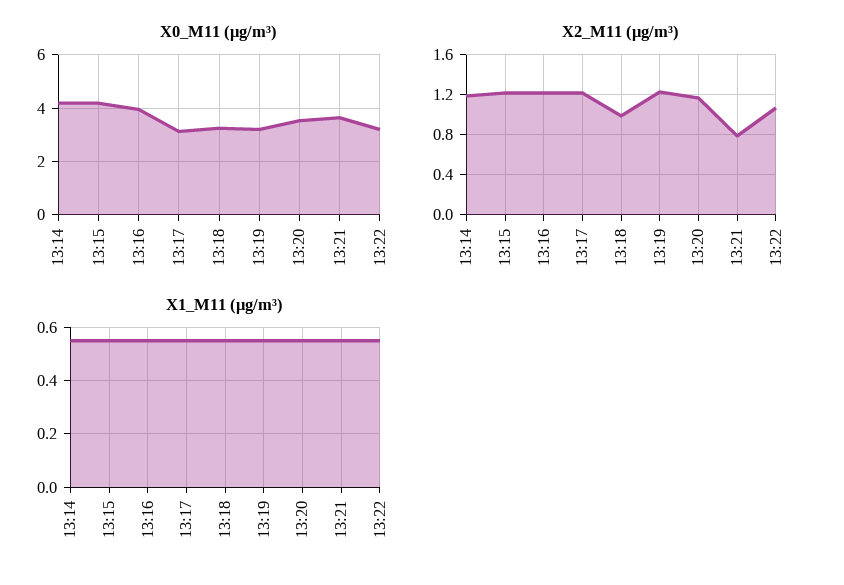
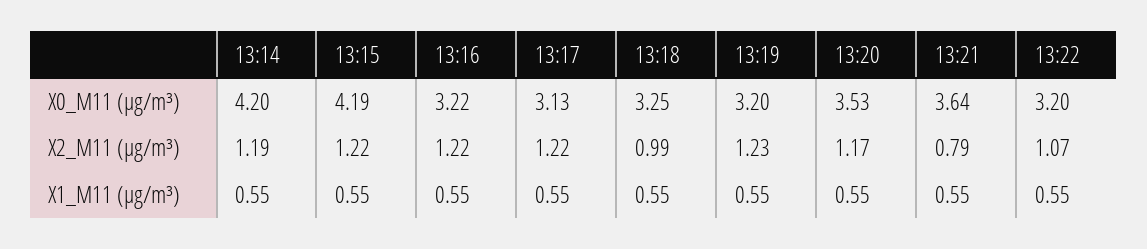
X0_M11 (μg/m³), 13:16: 4 -> 3.22

